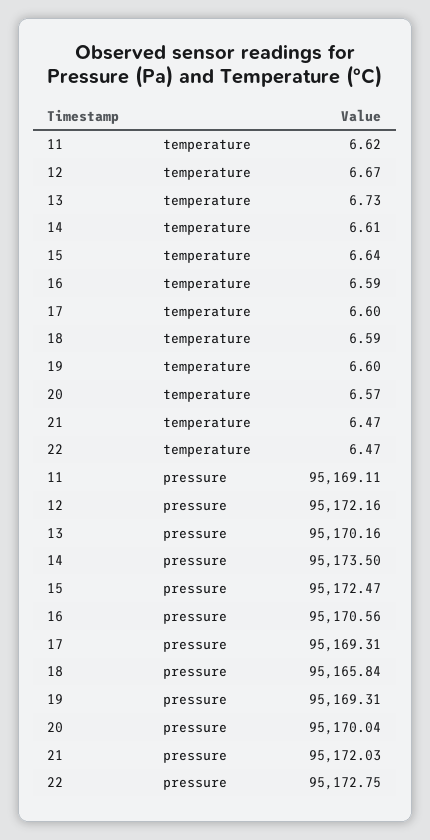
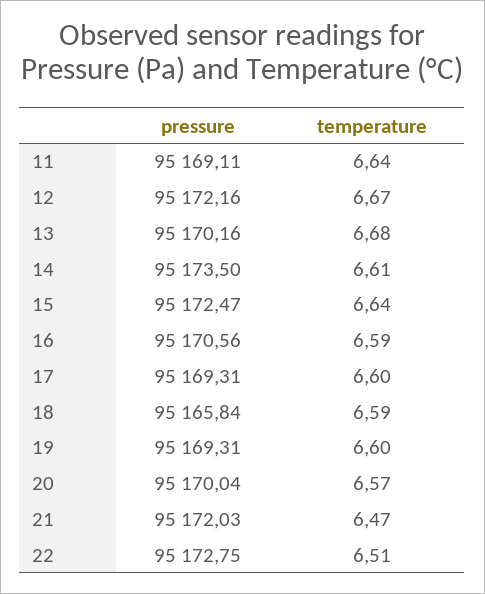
11, temperature: 6.62 -> 6.64
13, temperature: 6.73 -> 6.68
22, temperature: 6.47 -> 6.51

